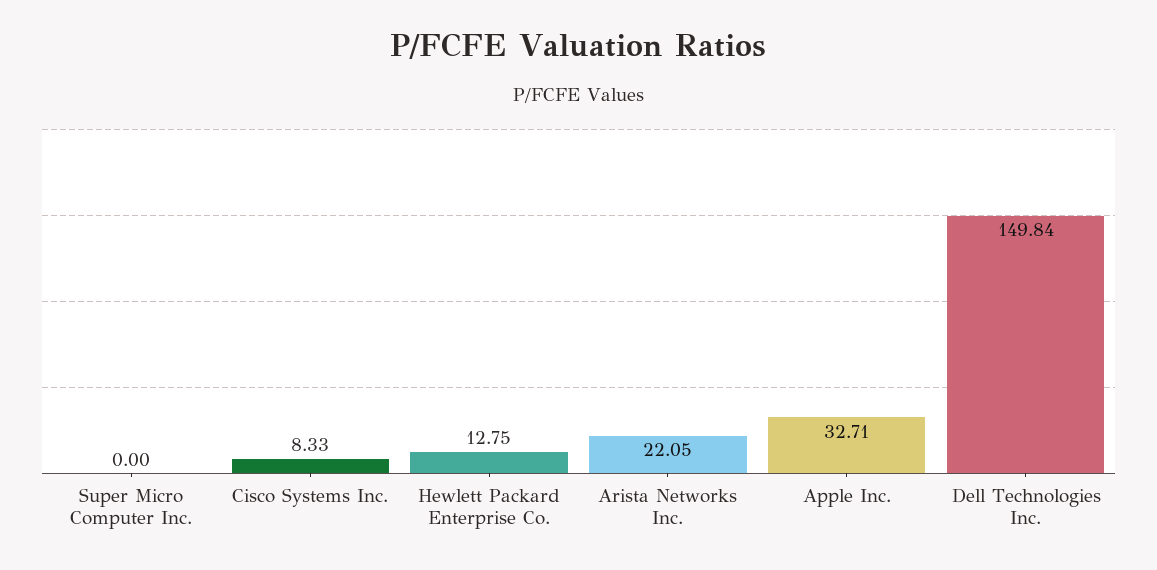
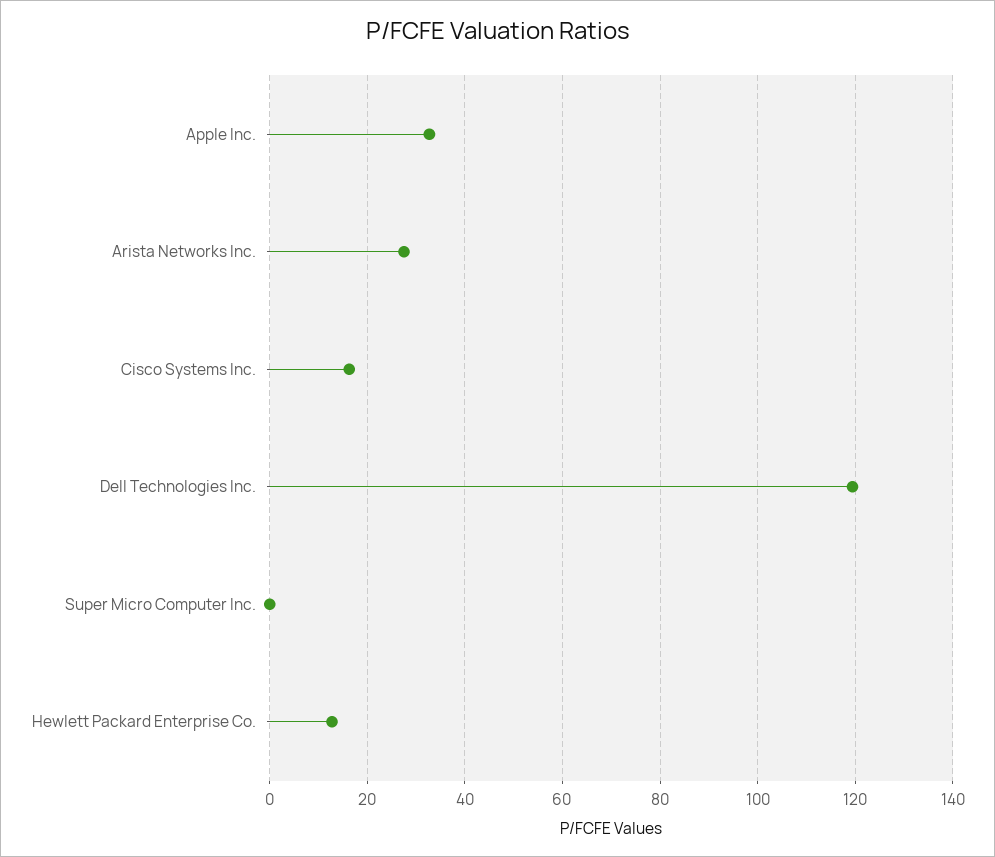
Cisco Systems Inc.: 8.33 -> 16
Arista Networks Inc.: 22.05 -> 28
Dell Technologies Inc.: 149.84 -> 120

